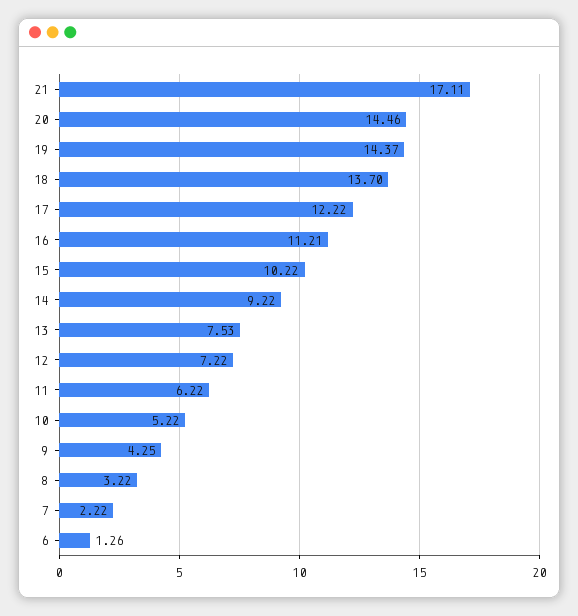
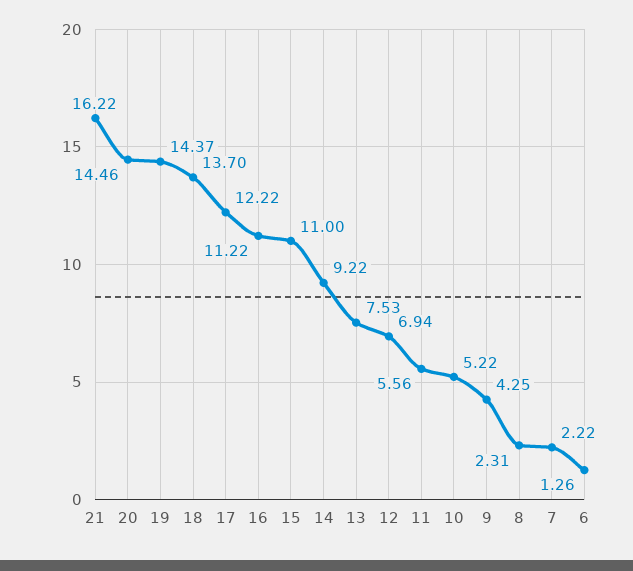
21: 17.11 -> 16.22
16: 11.21 -> 11.22
15: 10.22 -> 11
12: 7.22 -> 6.94
11: 6.22 -> 5.56
8: 3.22 -> 2.31

